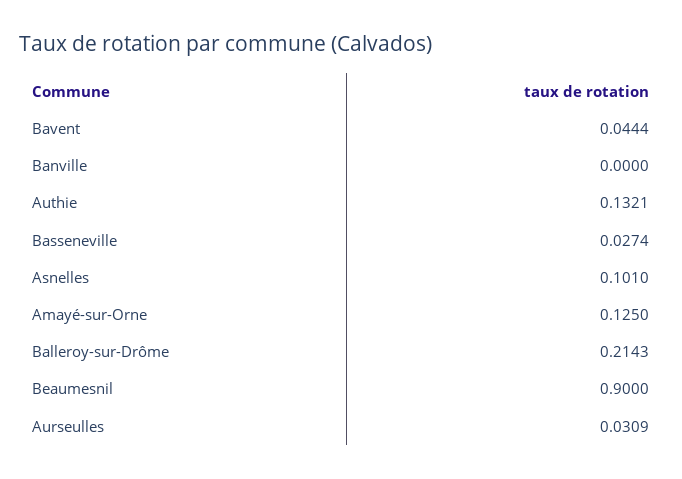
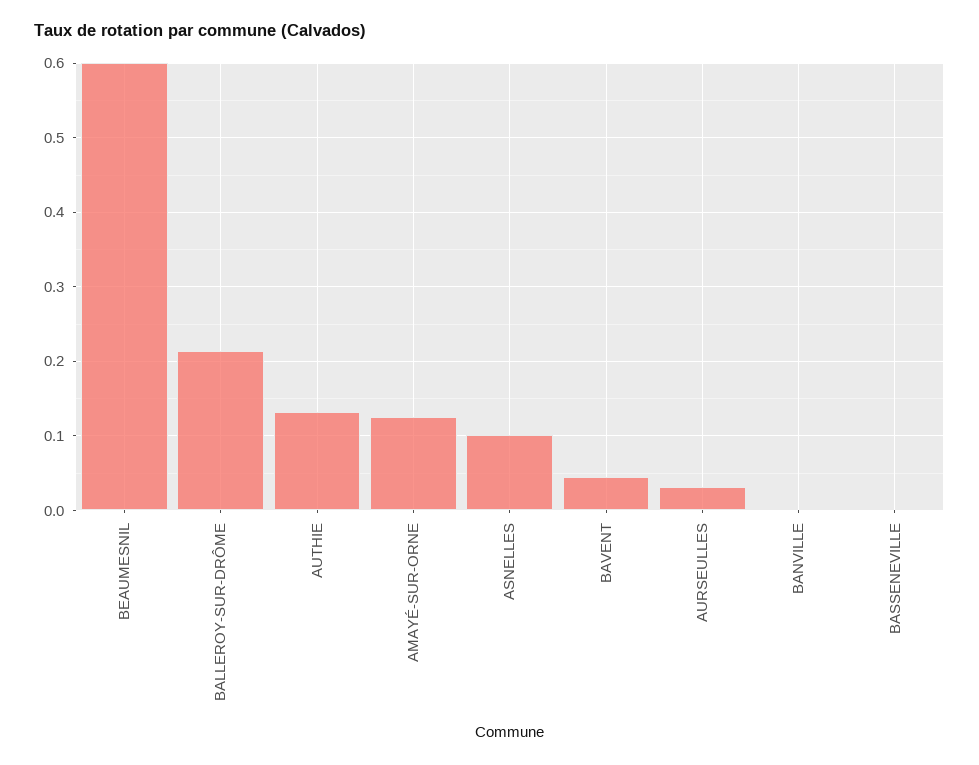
Basseneville: 0.0274 -> 0
Beaumesnil: 0.9 -> 0.6

